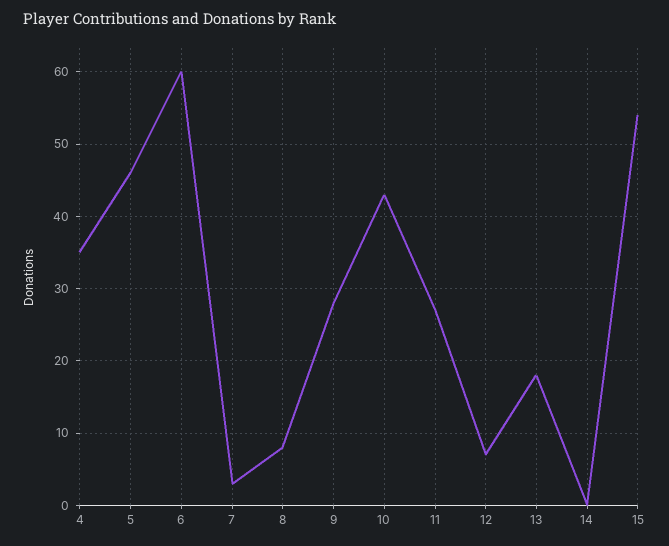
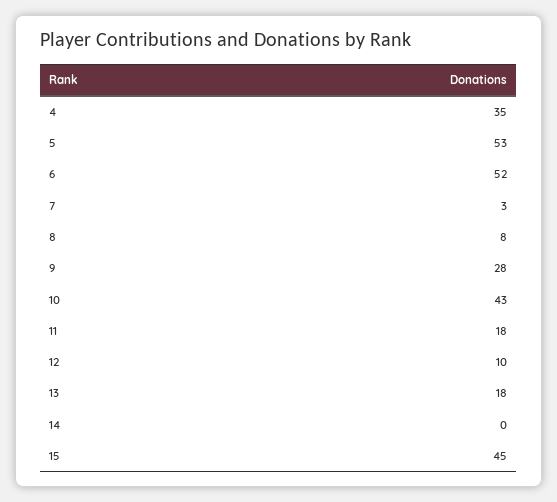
5: 46 -> 53
6: 60 -> 52
11: 27 -> 18
12: 7 -> 10
15: 54 -> 45

